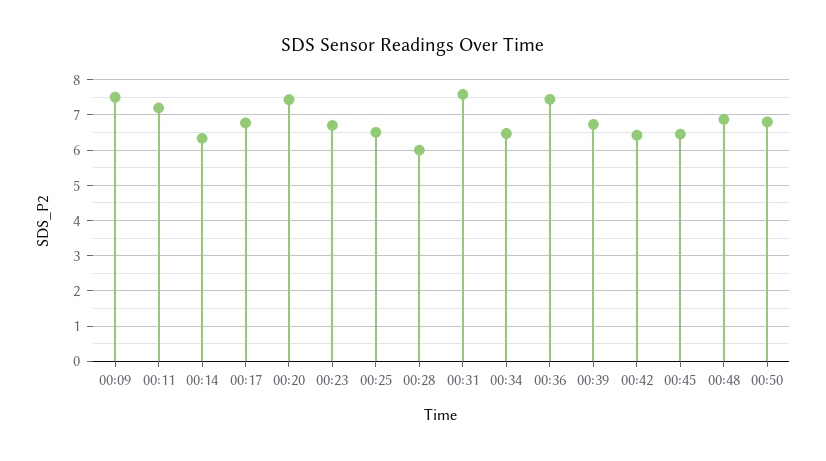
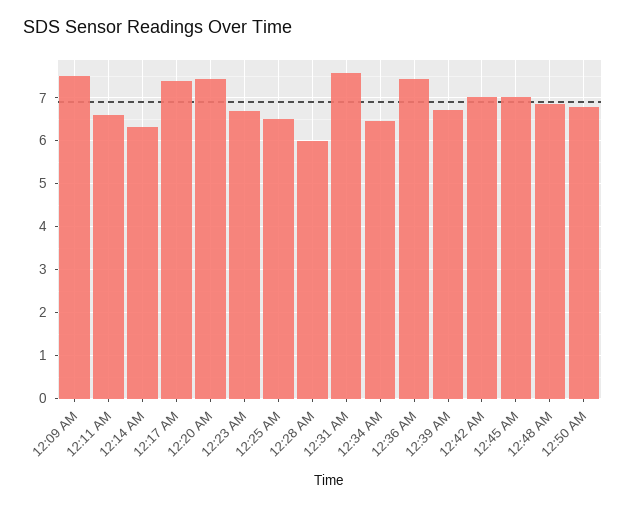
00:11: 7.2 -> 6.6
00:17: 6.8 -> 7.4
00:42: 6.4 -> 7
00:45: 6.4 -> 7

